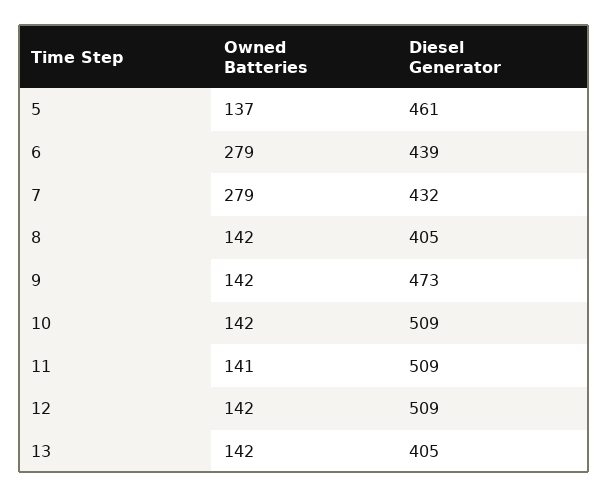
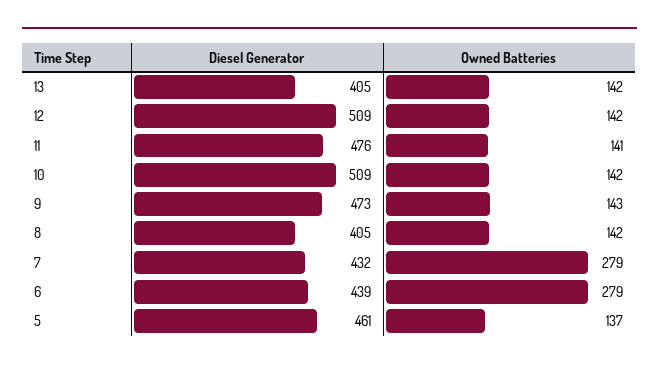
Owned Batteries, 9: 142 -> 143
Diesel Generator, 11: 509 -> 476

